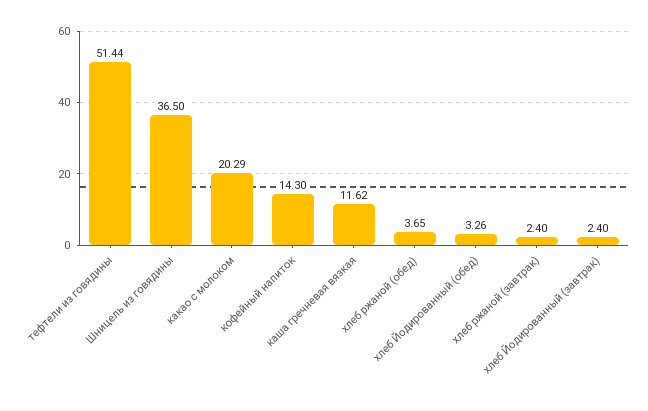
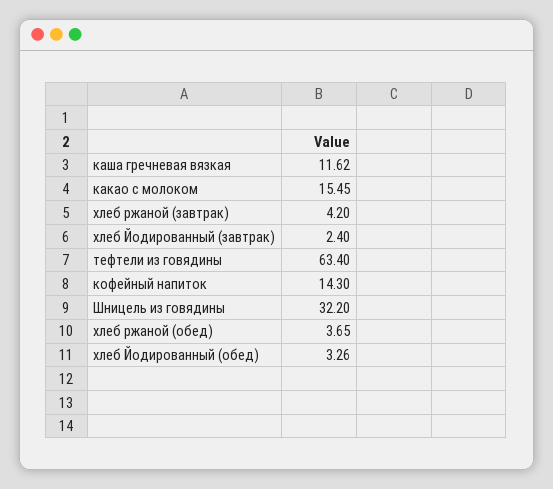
тефтели из говядины: 51.44 -> 63.4
Шницель из говядины: 36.5 -> 32.2
какао с молоком: 20.29 -> 15.45
хлеб ржаной (завтрак): 2.4 -> 4.2

